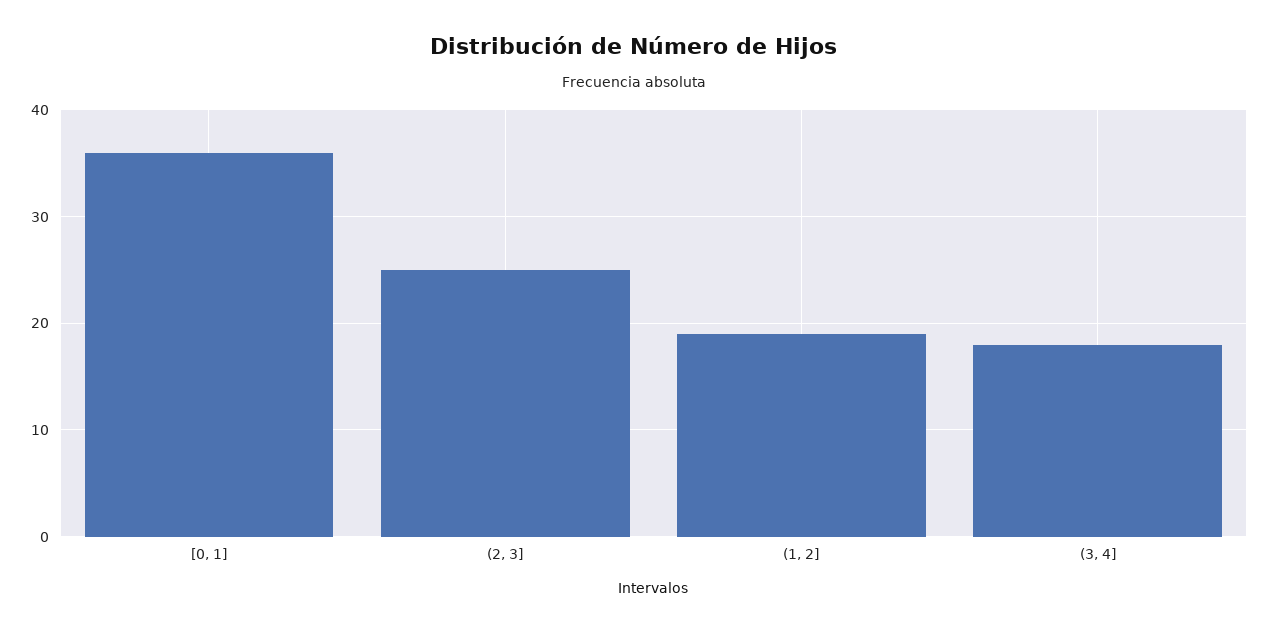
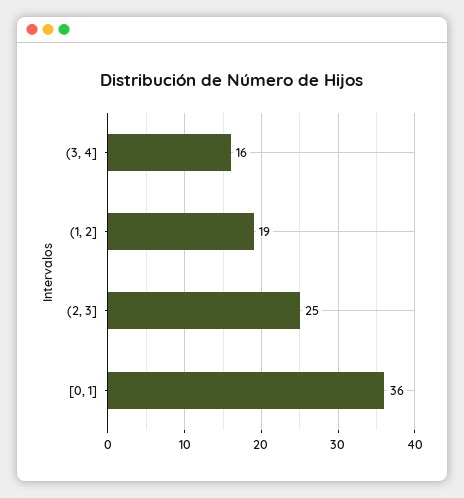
(3, 4]: 18 -> 16

